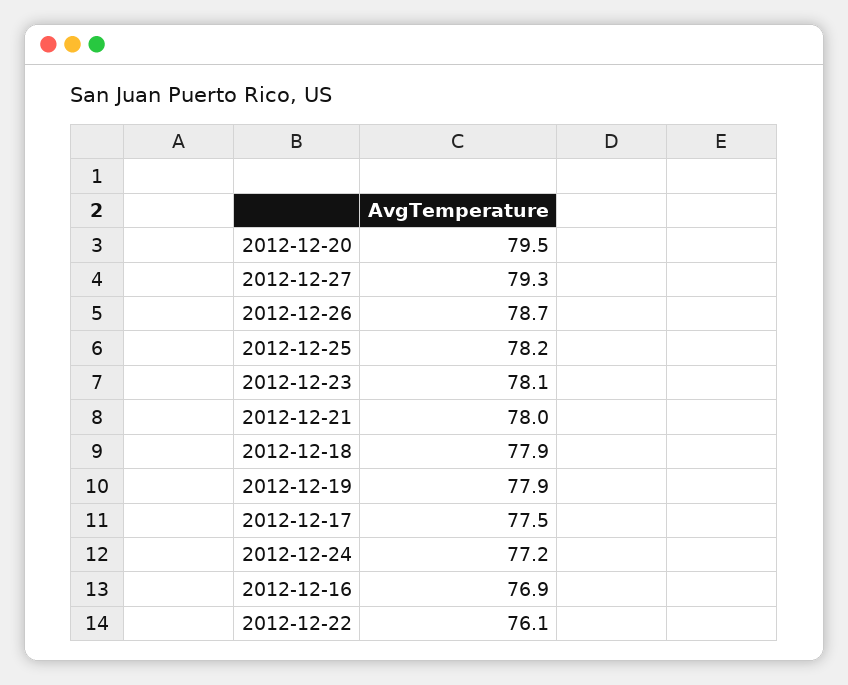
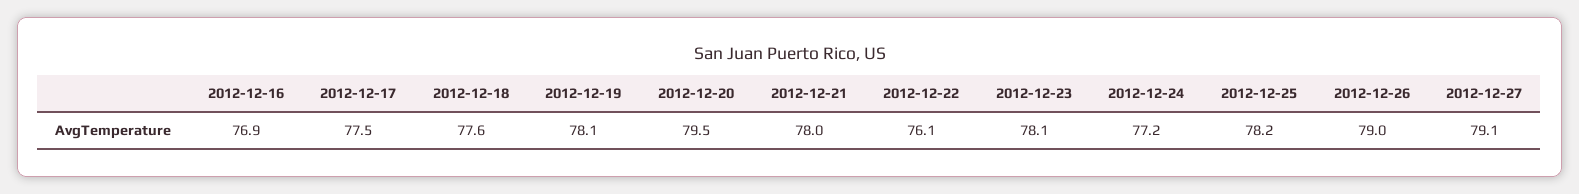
2012-12-27: 79.3 -> 79.1
2012-12-26: 78.7 -> 79
2012-12-18: 77.9 -> 77.6
2012-12-19: 77.9 -> 78.1

